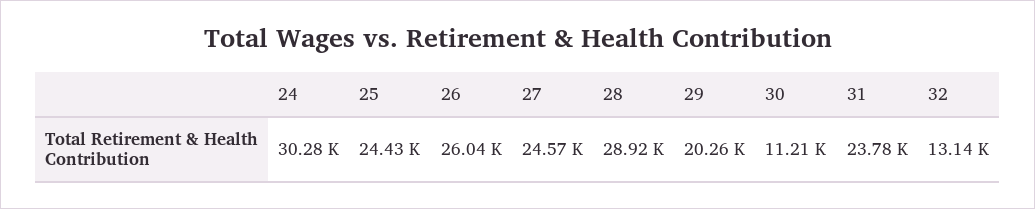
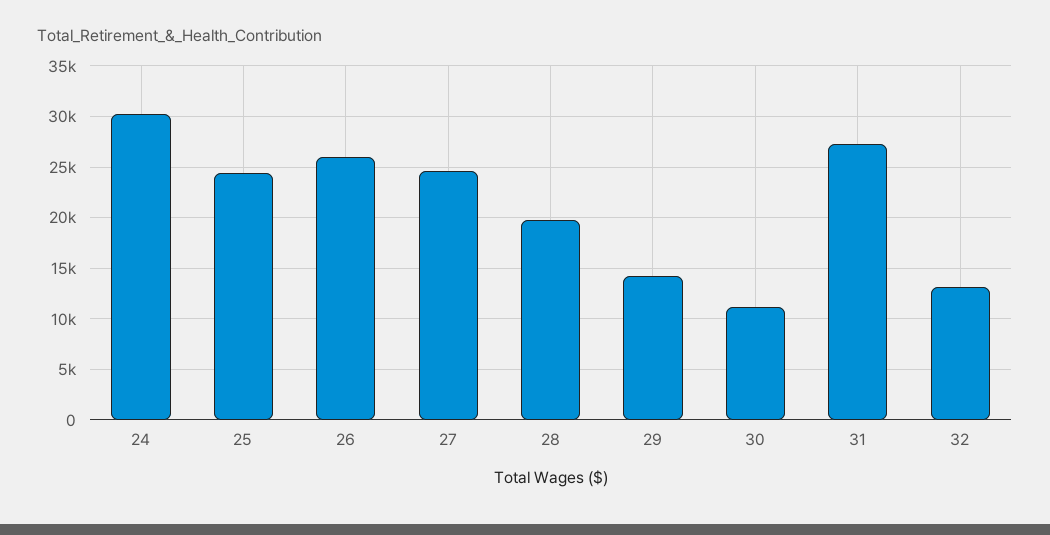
28: 28920 -> 20000
29: 20260 -> 14000
31: 23780 -> 27000

